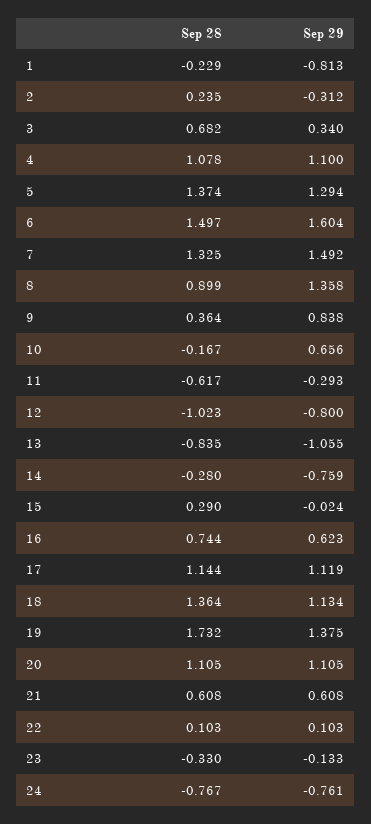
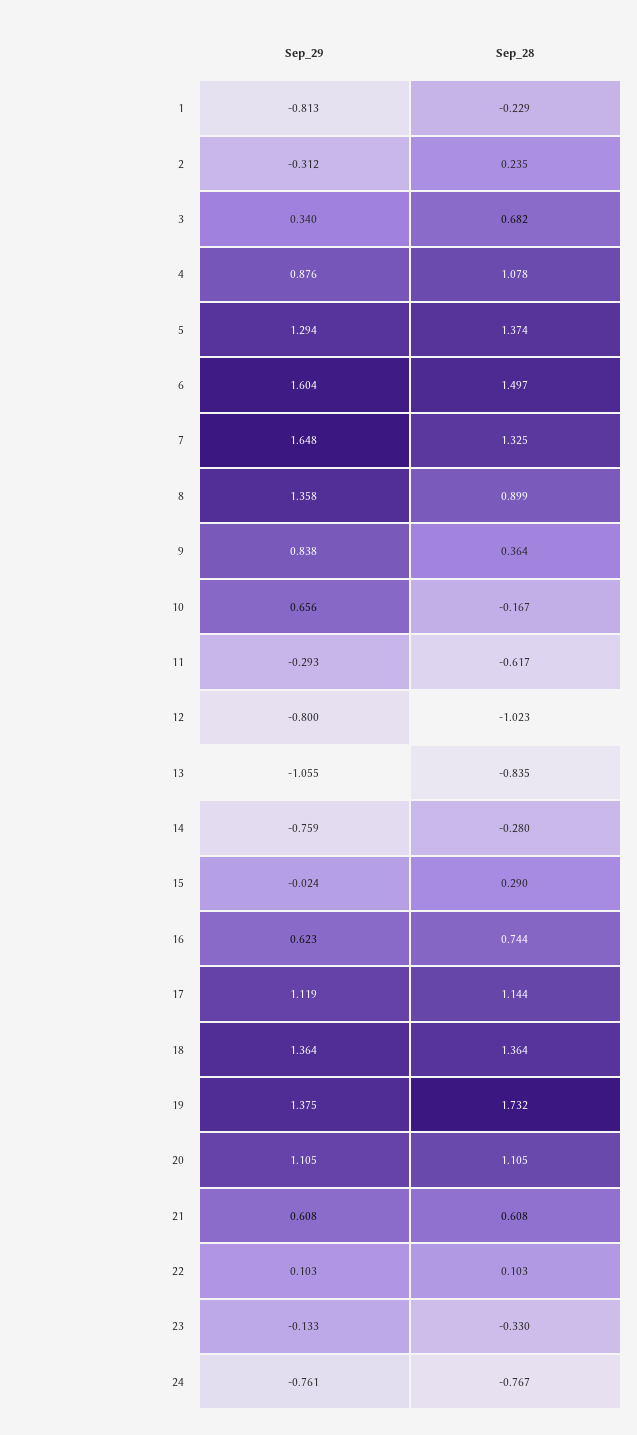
Sep 29, 4: 1.1 -> 0.876
Sep 29, 7: 1.492 -> 1.648
Sep 29, 18: 1.134 -> 1.364

